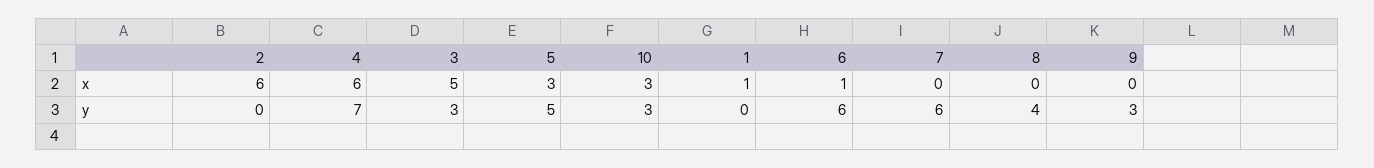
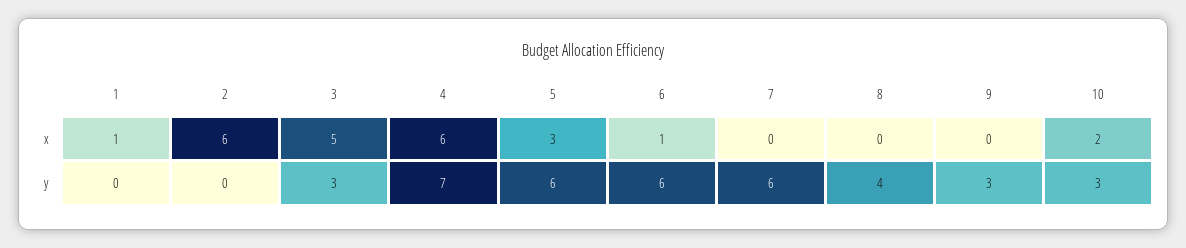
10, x: 3 -> 2
5, y: 5 -> 6

